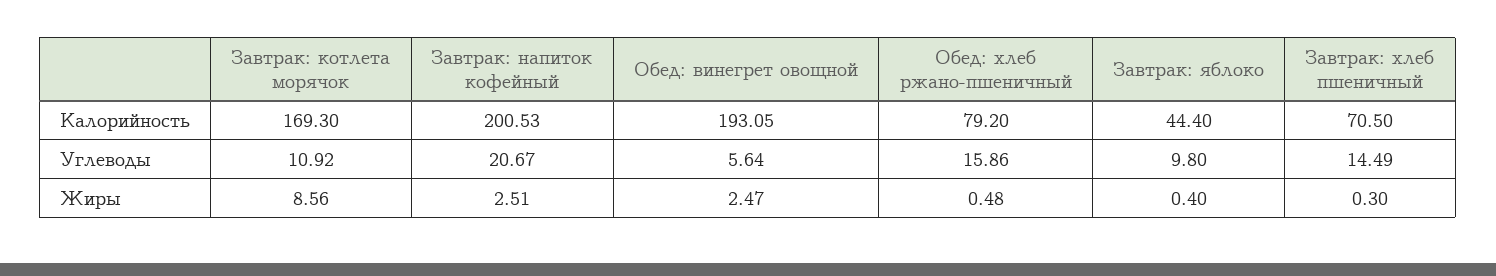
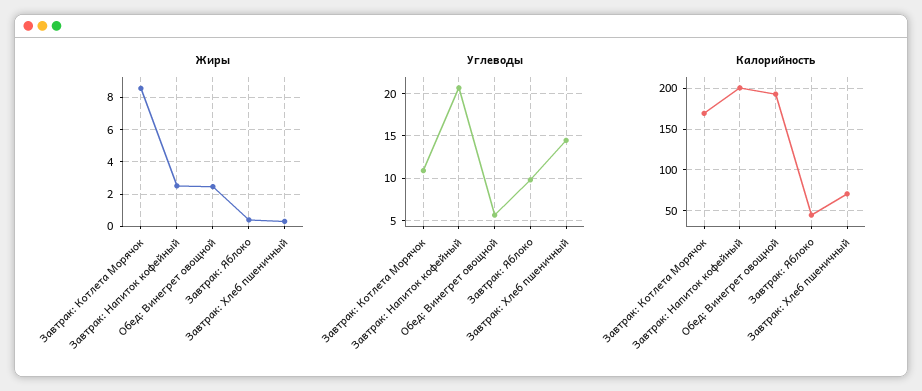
Калорийность, Обед: хлеб ржано-пшеничный: 79.2 -> none
Углеводы, Обед: хлеб ржано-пшеничный: 15.86 -> none
Жиры, Обед: хлеб ржано-пшеничный: 0.48 -> none

